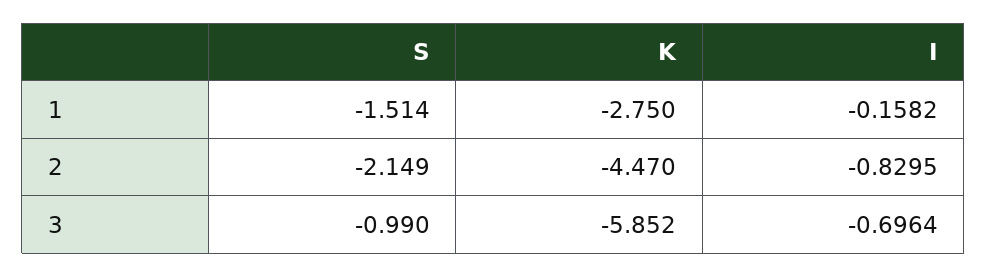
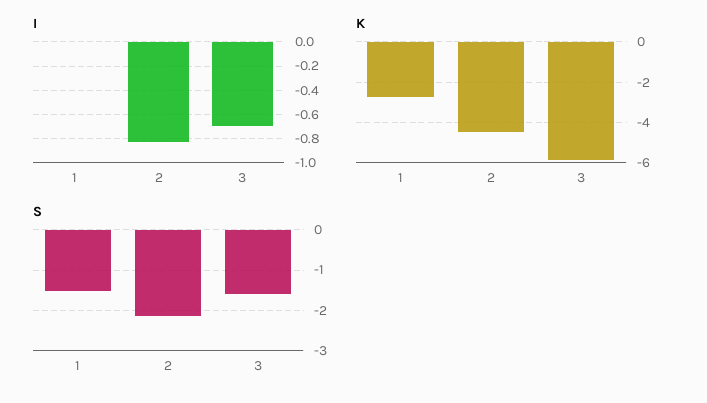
I, 1: -0.1582 -> 0
S, 3: -0.99 -> -1.6

